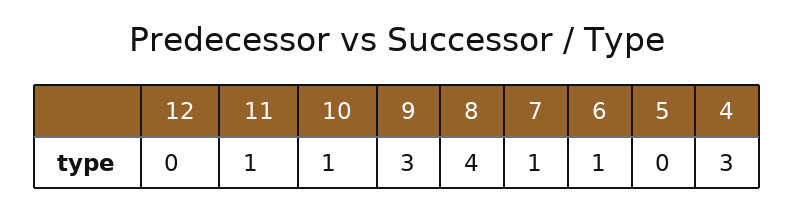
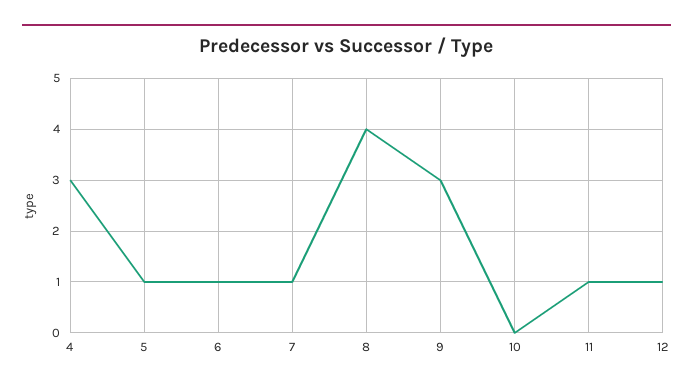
12: 0 -> 1
10: 1 -> 0
5: 0 -> 1

